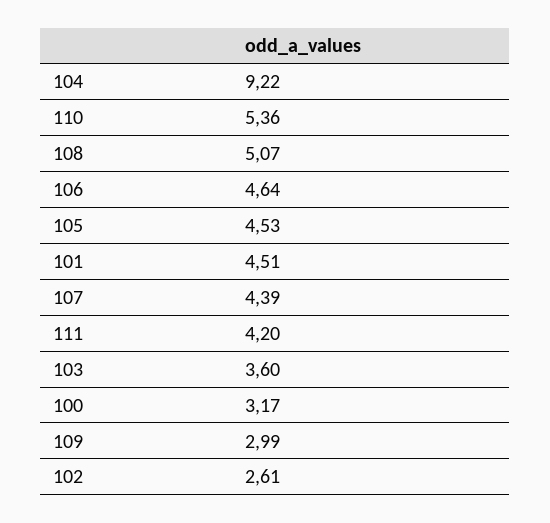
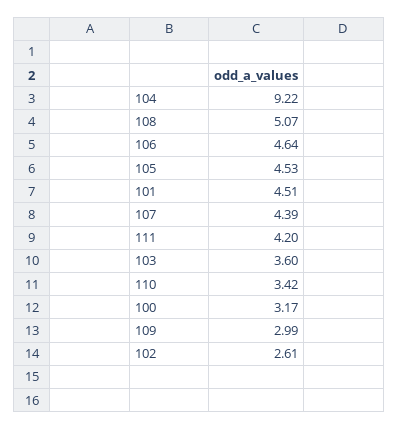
110: 5.36 -> 3.42

